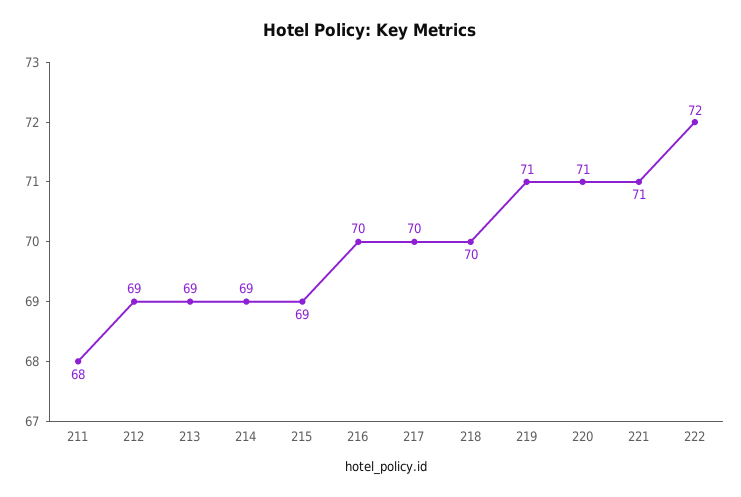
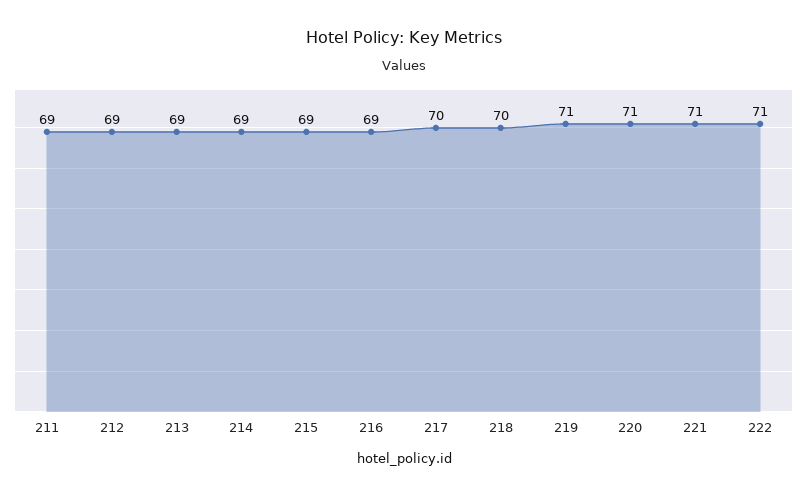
211: 68 -> 69
216: 70 -> 69
222: 72 -> 71

